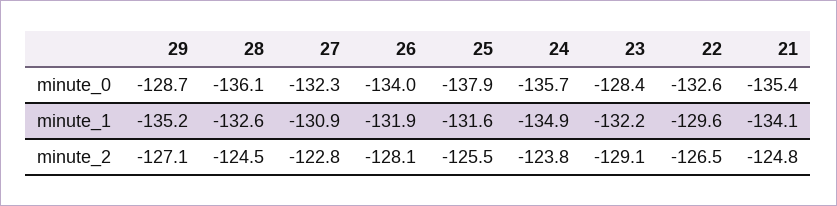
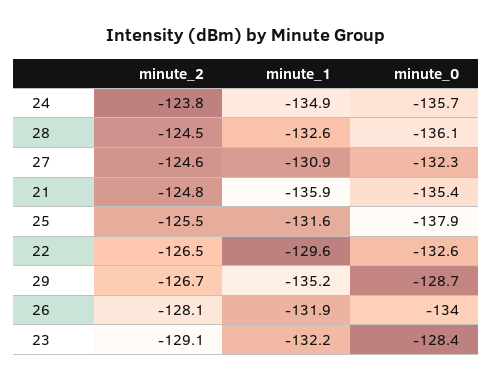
21, minute_1: -134.1 -> -135.9
29, minute_2: -127.1 -> -126.7
27, minute_2: -122.8 -> -124.6

